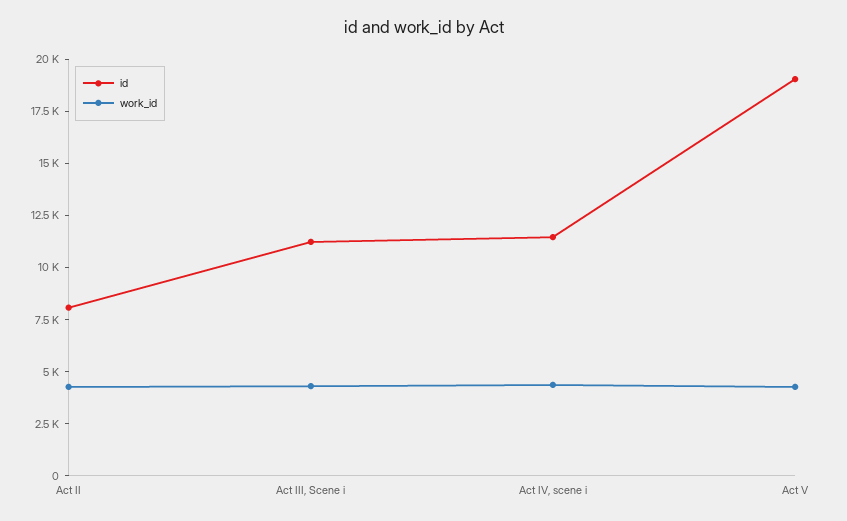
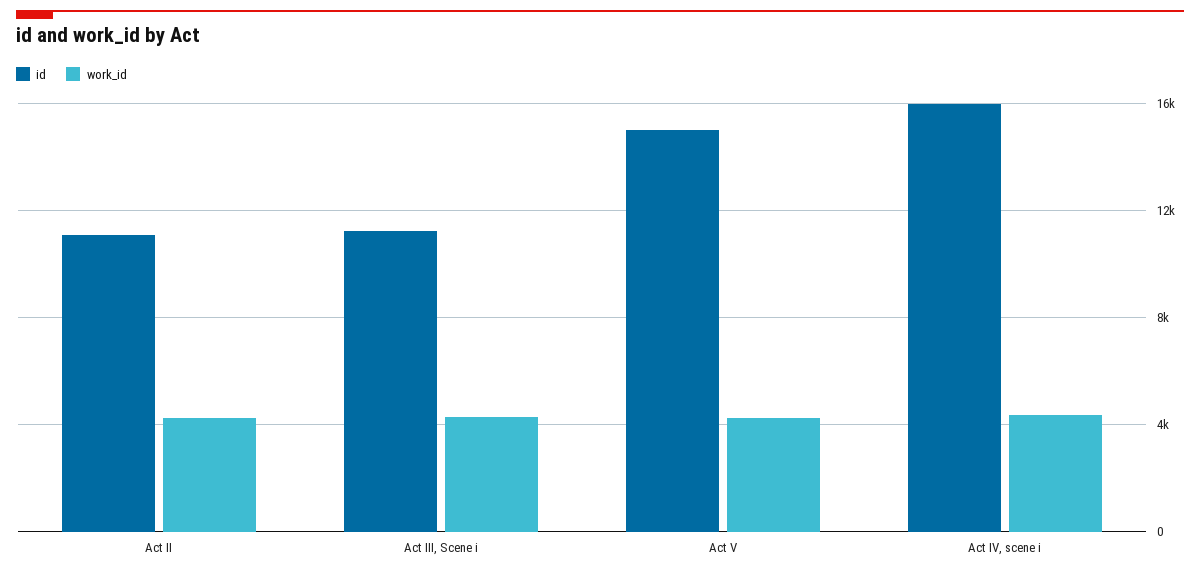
id, Act II: 8000 -> 11000
id, Act IV, scene i: 11500 -> 16000
id, Act V: 19000 -> 15000

